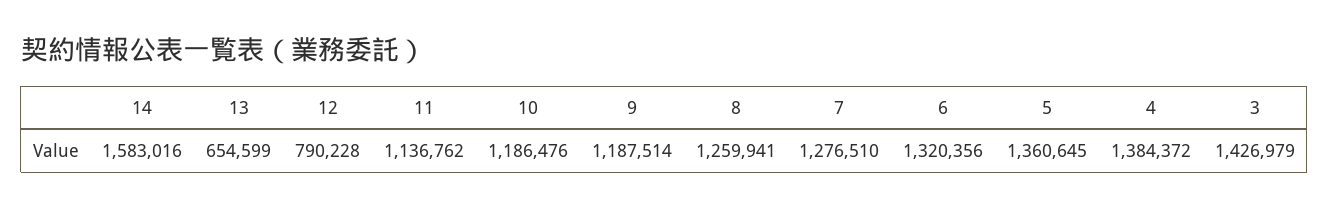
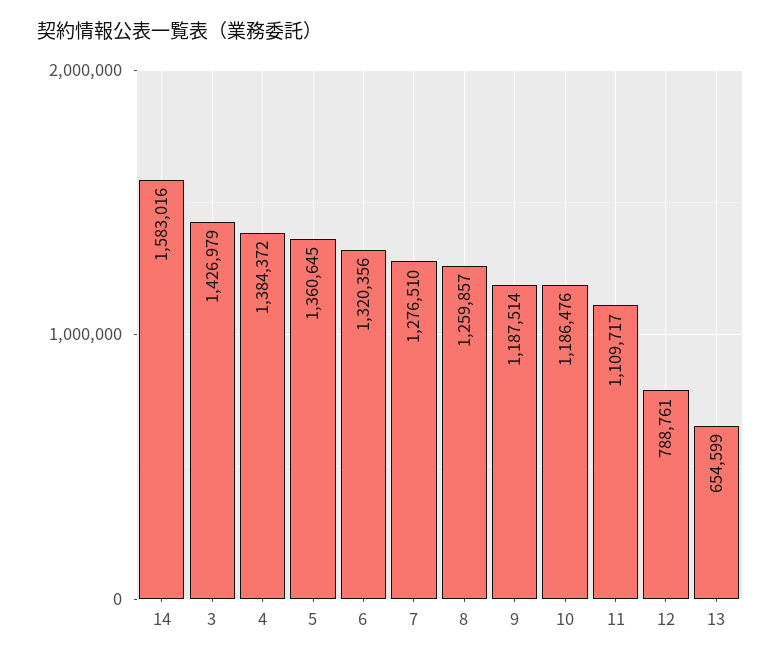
12: 790228 -> 788761
11: 1136762 -> 1109717
8: 1259941 -> 1259857

